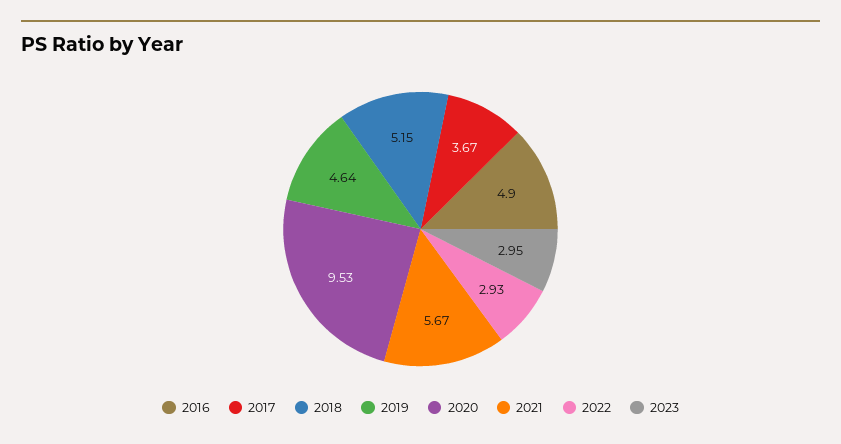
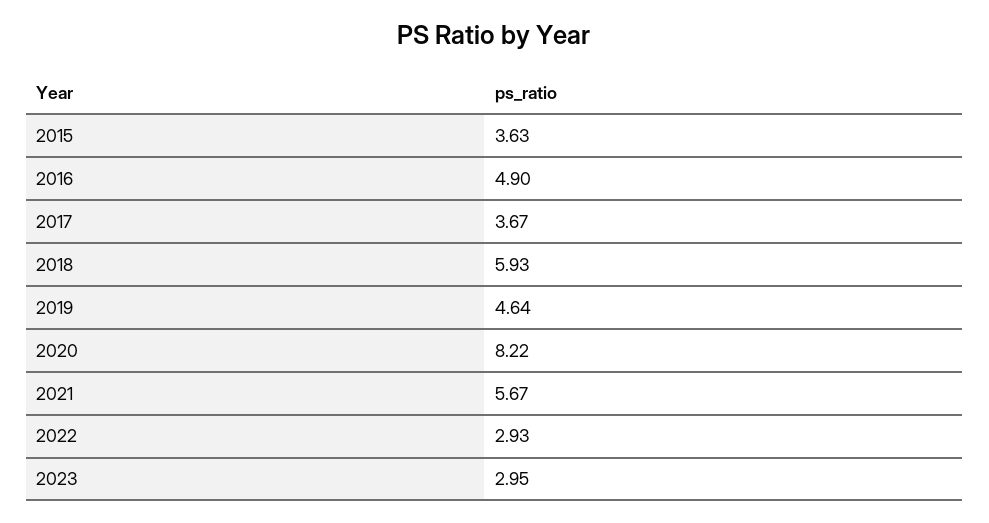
2018: 5.15 -> 5.93
2020: 9.53 -> 8.22
2015: none -> 3.63

